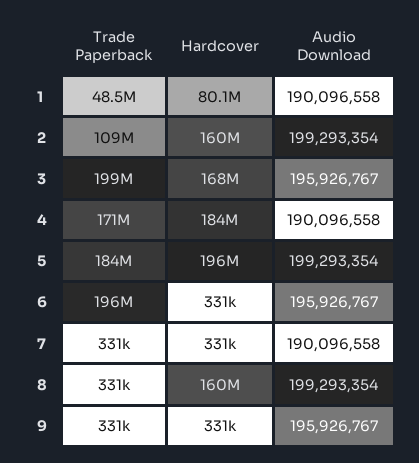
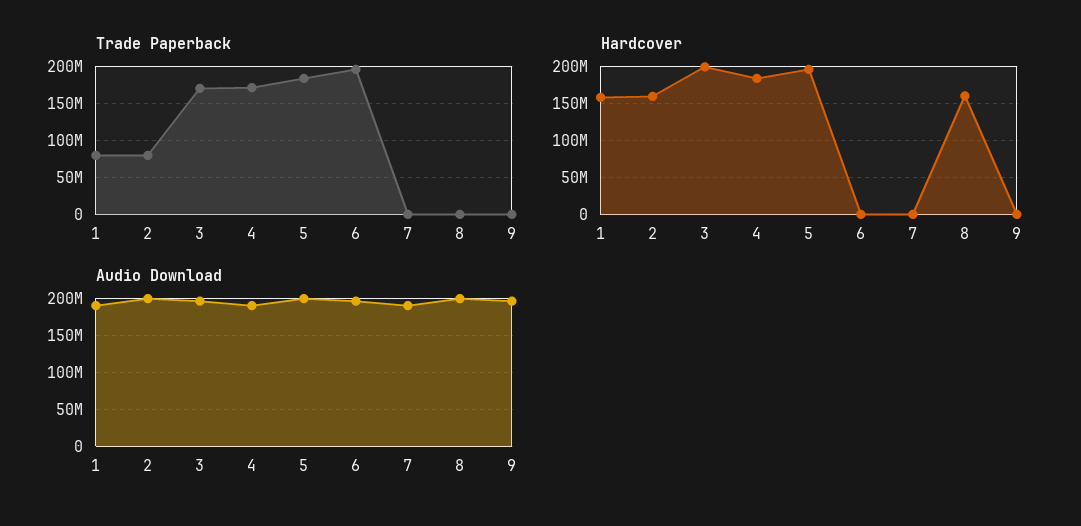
Trade Paperback, 1: 48500000 -> 80000000
Hardcover, 1: 80100000 -> 160000000
Trade Paperback, 2: 109000000 -> 80000000
Trade Paperback, 3: 199000000 -> 170000000
Hardcover, 3: 168000000 -> 200000000

